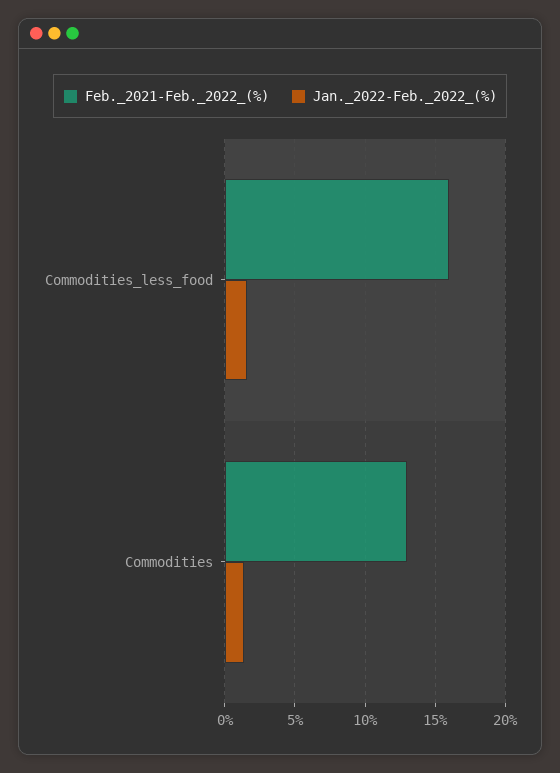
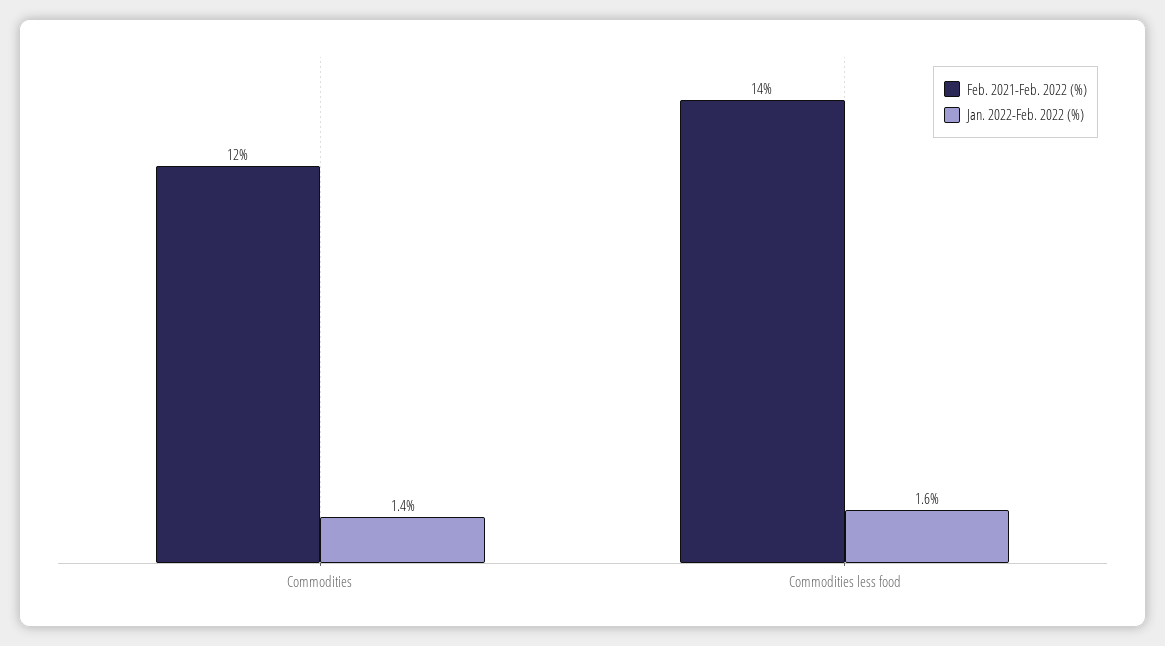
Feb._2021-Feb._2022_(%), Commodities_less_food: 16 -> 14
Feb._2021-Feb._2022_(%), Commodities: 13 -> 12

